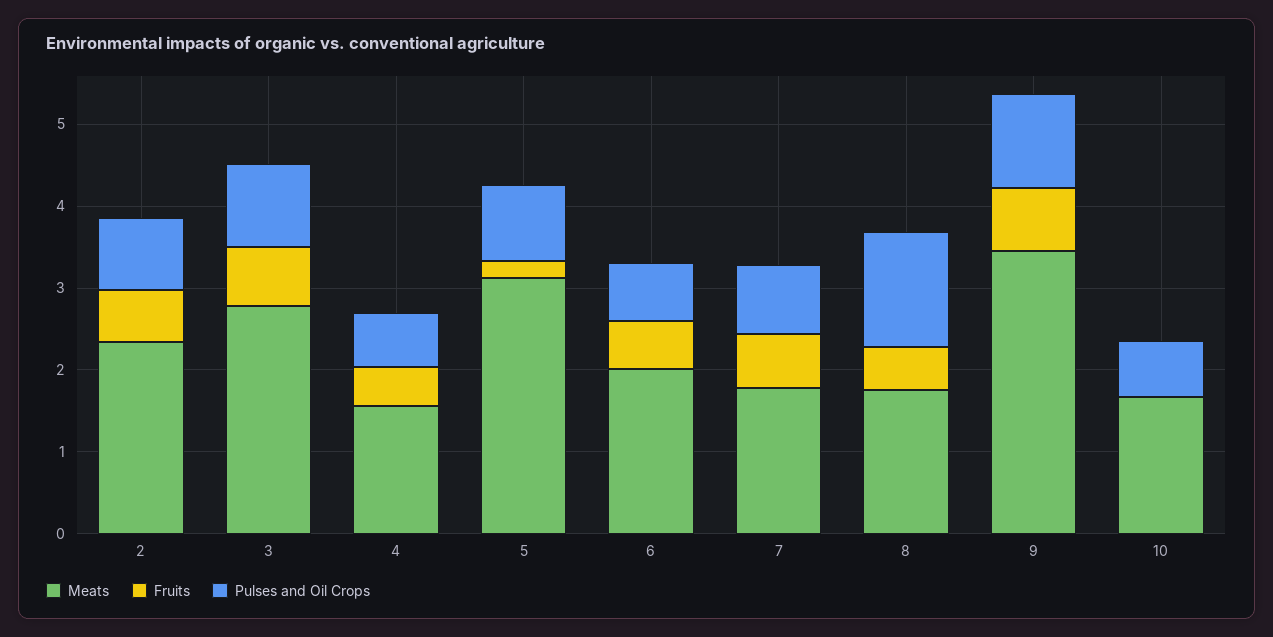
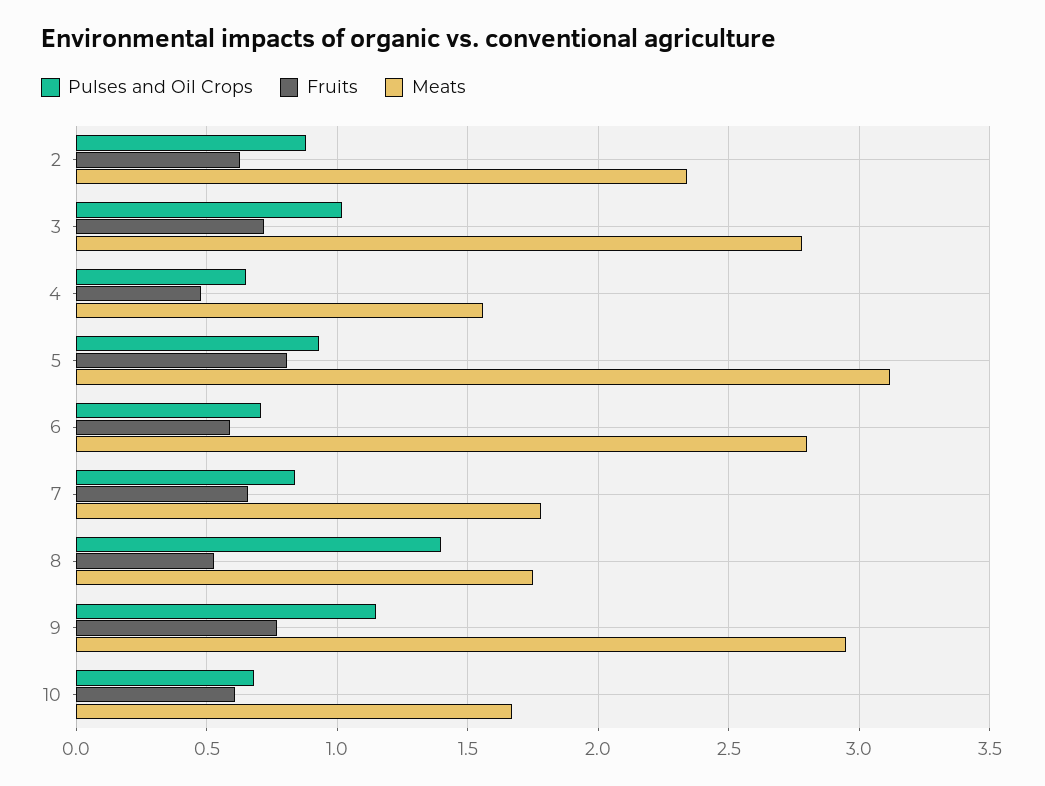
Fruits, 5: 0.2 -> 0.8
Meats, 6: 2 -> 2.8
Meats, 9: 3.4 -> 2.95
Fruits, 10: 0 -> 0.6

